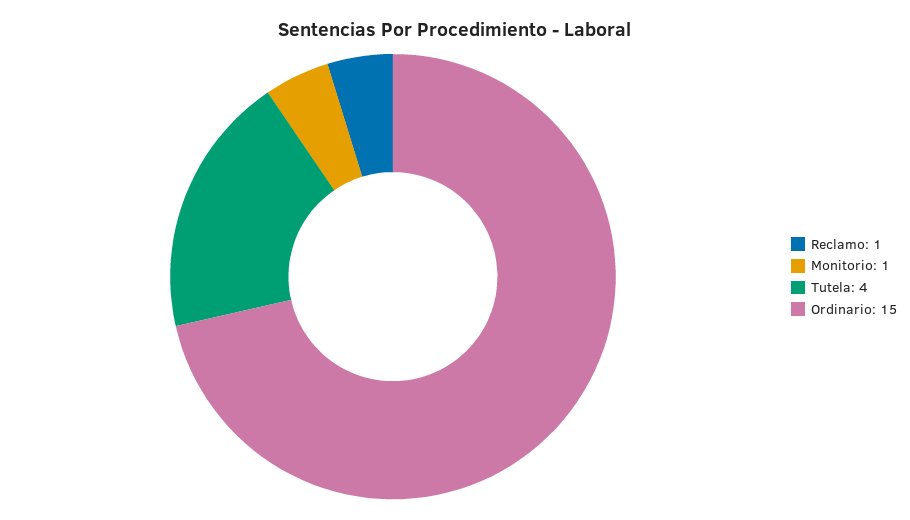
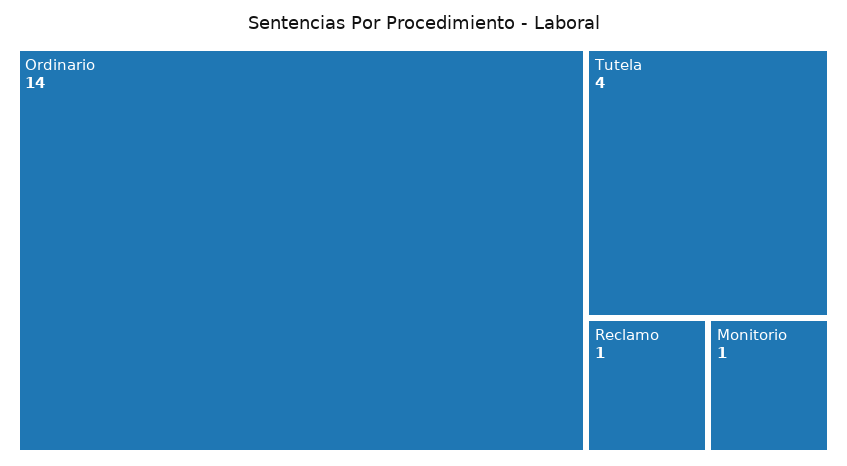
Ordinario: 15 -> 14

